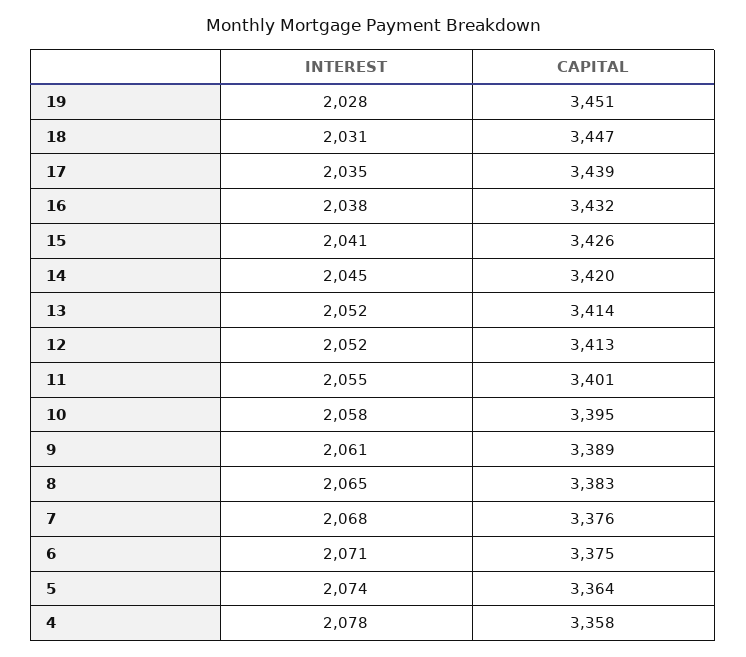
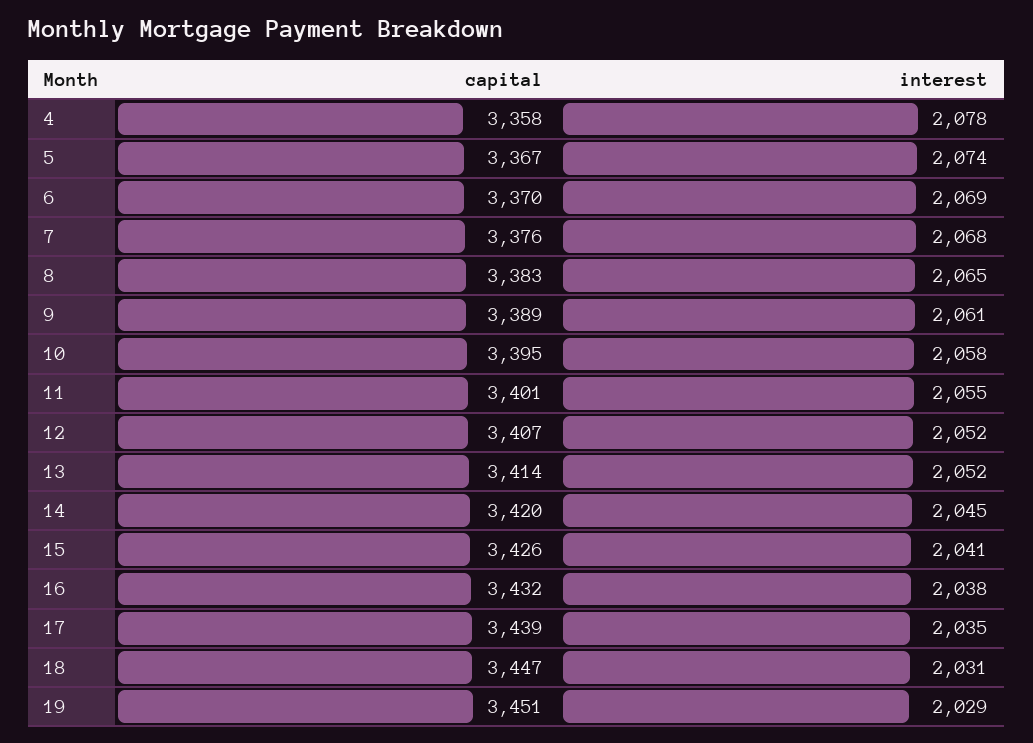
INTEREST, 19: 2028 -> 2029
CAPITAL, 12: 3413 -> 3407
INTEREST, 6: 2071 -> 2069
CAPITAL, 6: 3375 -> 3370
CAPITAL, 5: 3364 -> 3367

